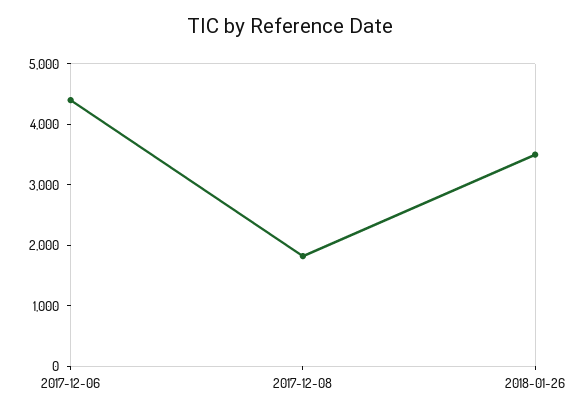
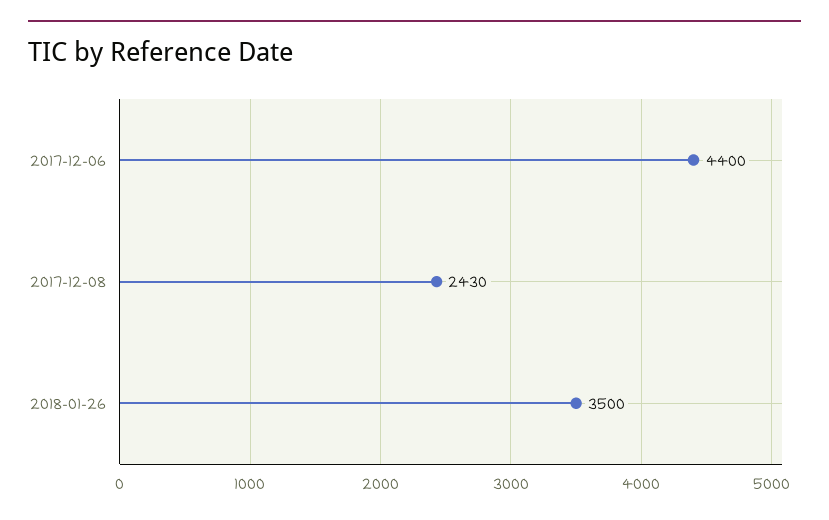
2017-12-08: 1800 -> 2430

